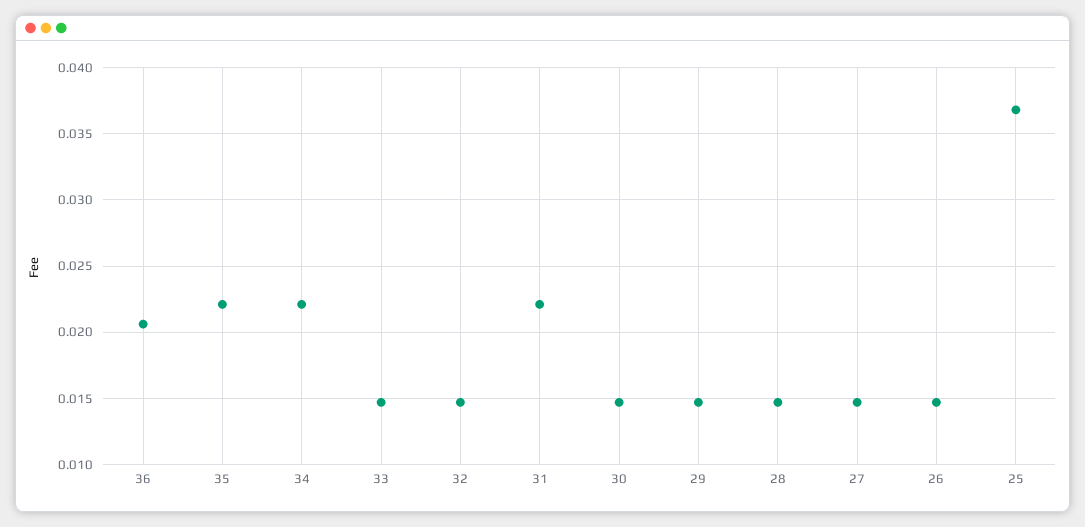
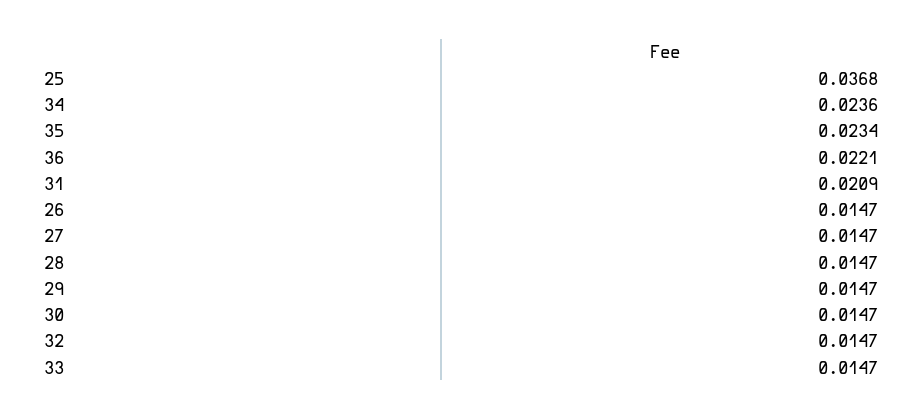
36: 0.0205 -> 0.0221
35: 0.022 -> 0.0234
34: 0.022 -> 0.0236
31: 0.022 -> 0.0209

